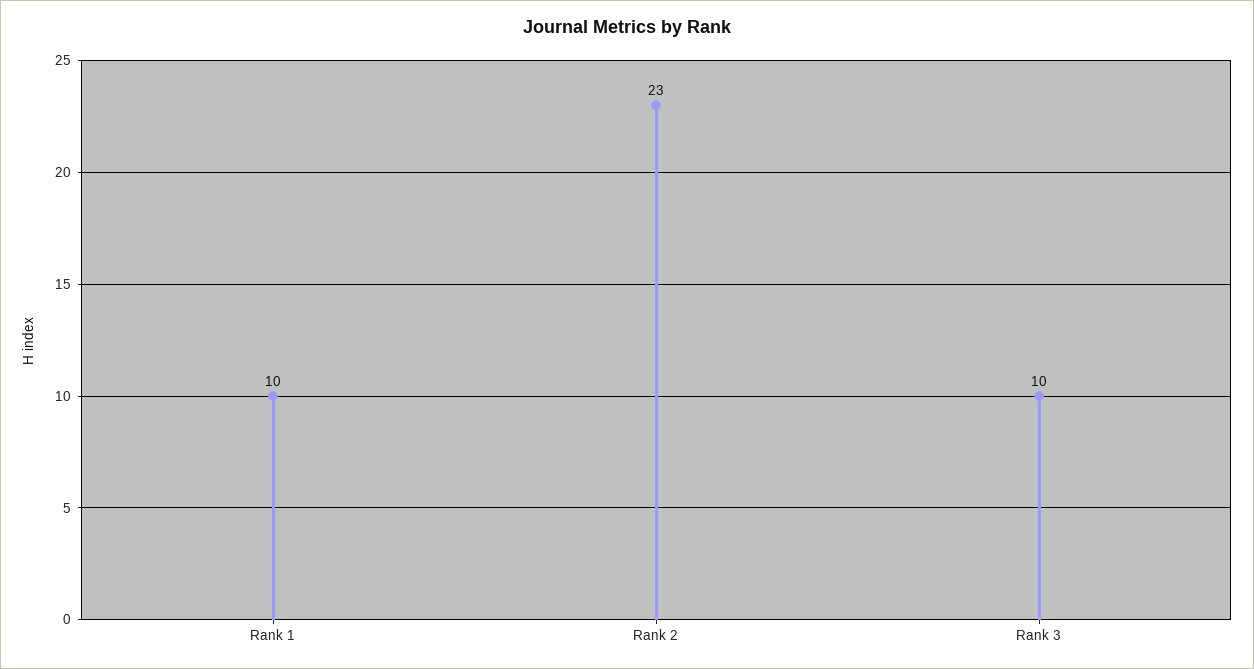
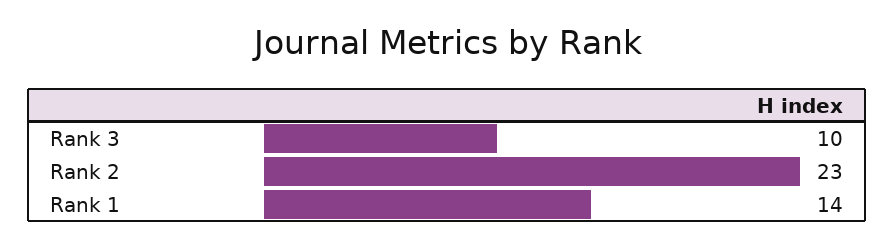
Rank 1: 10 -> 14

